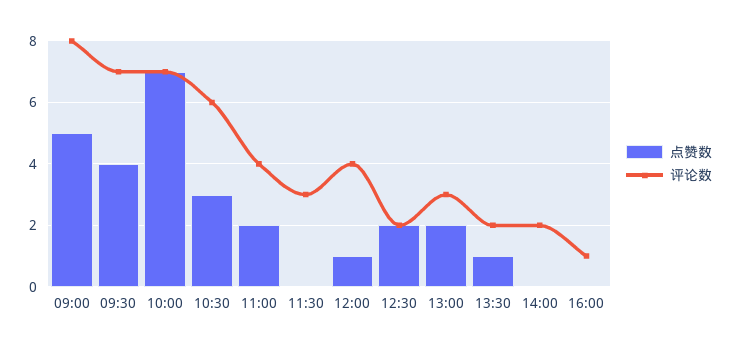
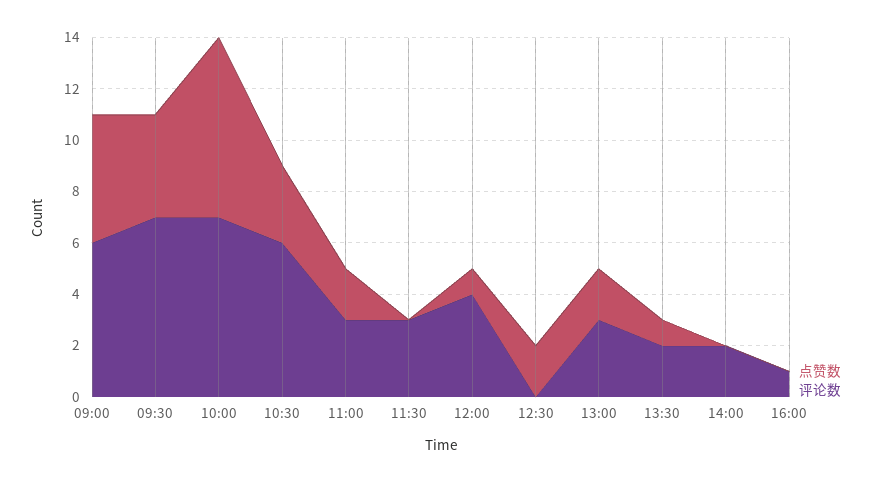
评论数, 09:00: 8 -> 6
评论数, 11:00: 4 -> 3
评论数, 12:30: 2 -> 0

